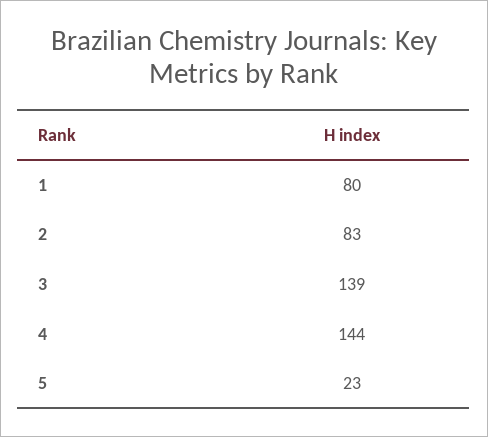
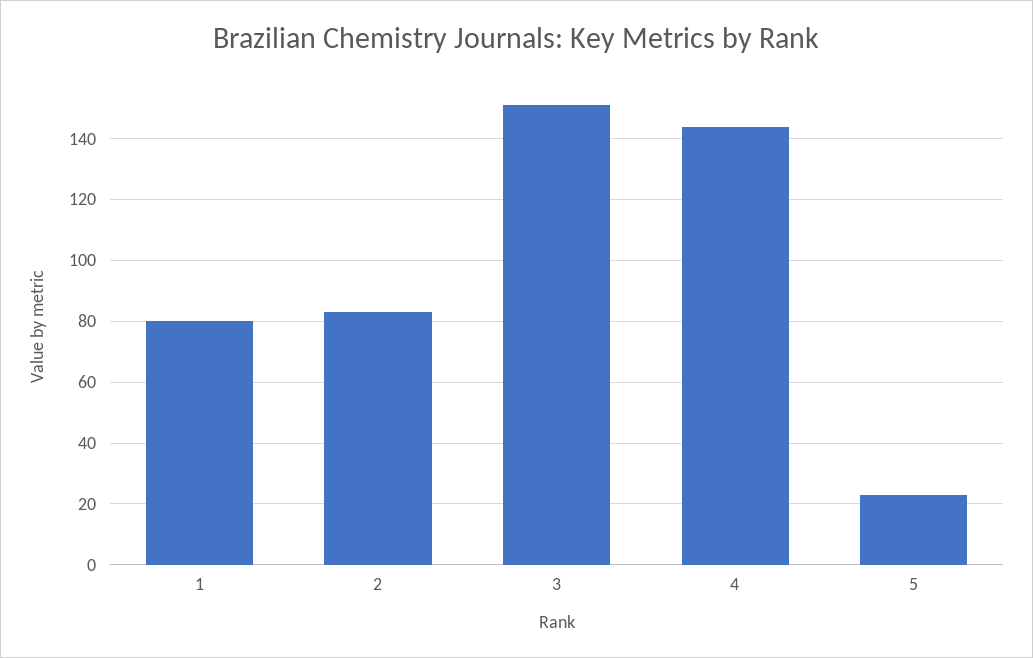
3: 139 -> 150

